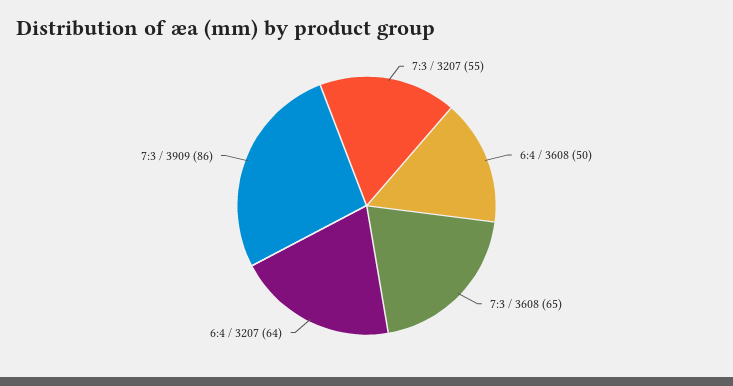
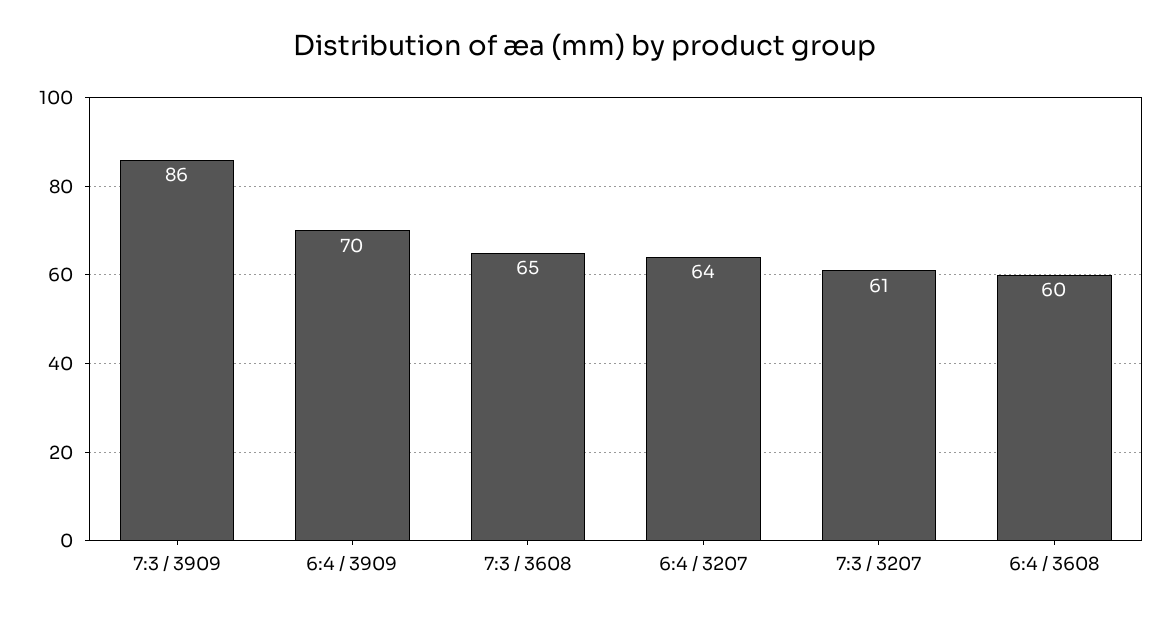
7:3 / 3207: 55 -> 61
6:4 / 3608: 50 -> 60
6:4 / 3909: none -> 70

